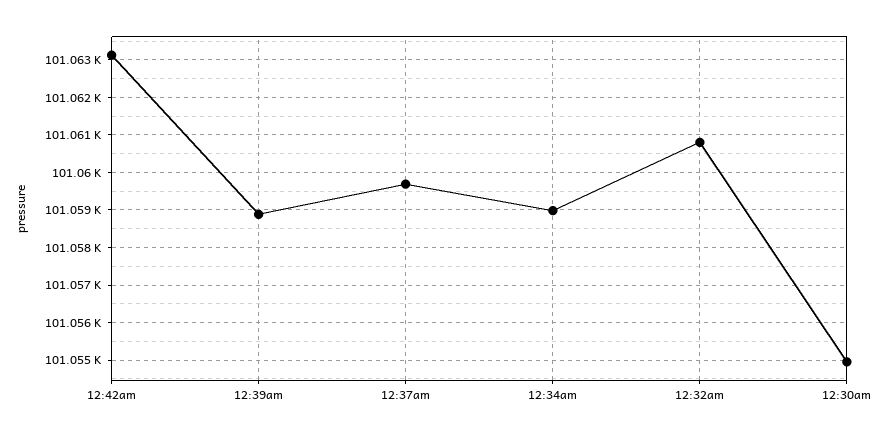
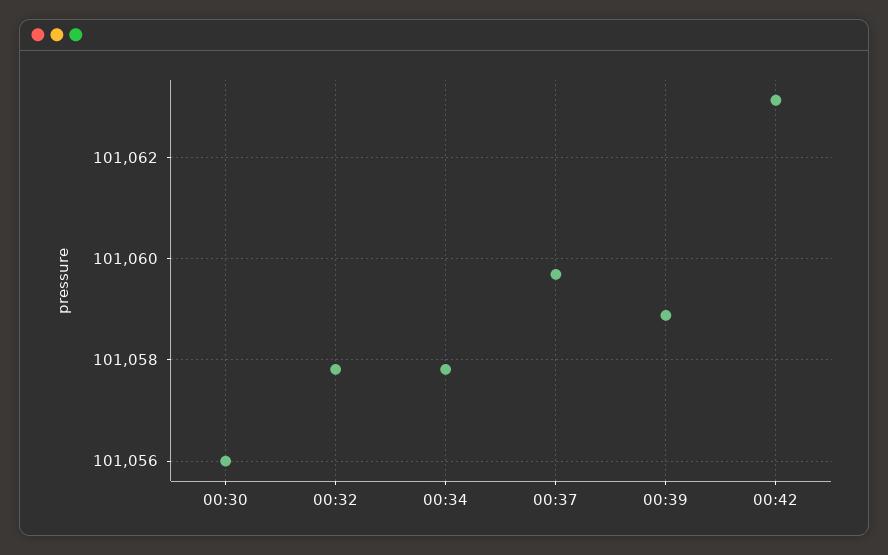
12:34am: 101059 -> 101057.8
12:32am: 101060.8 -> 101057.8
12:30am: 101055 -> 101056

